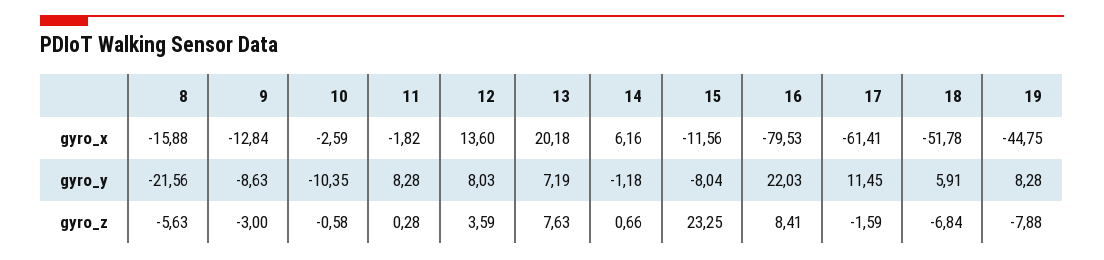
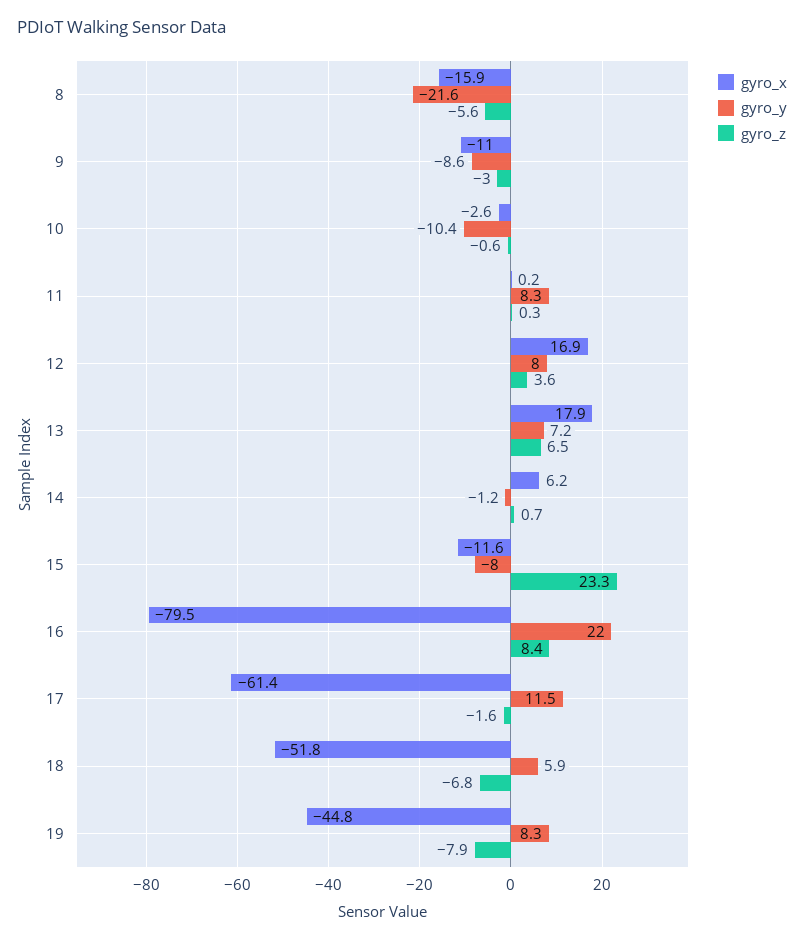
gyro_x, 9: -12.84 -> -11
gyro_x, 11: -1.82 -> 0.2
gyro_x, 12: 13.6 -> 16.9
gyro_x, 13: 20.18 -> 17.9
gyro_z, 13: 7.63 -> 6.5

